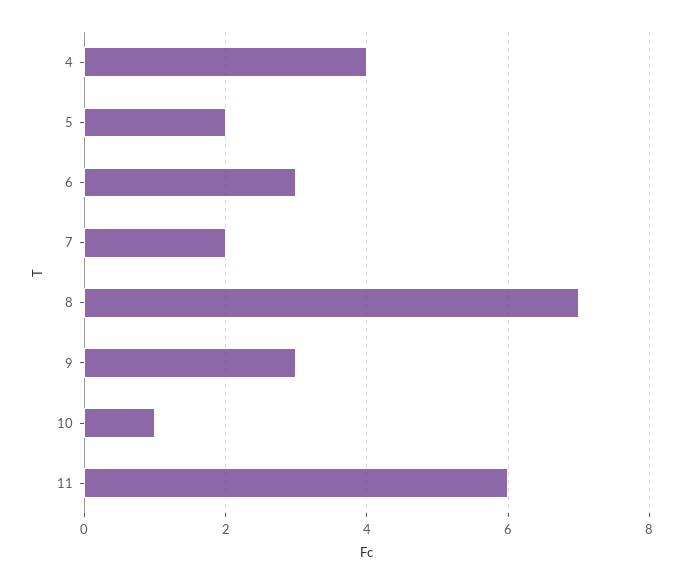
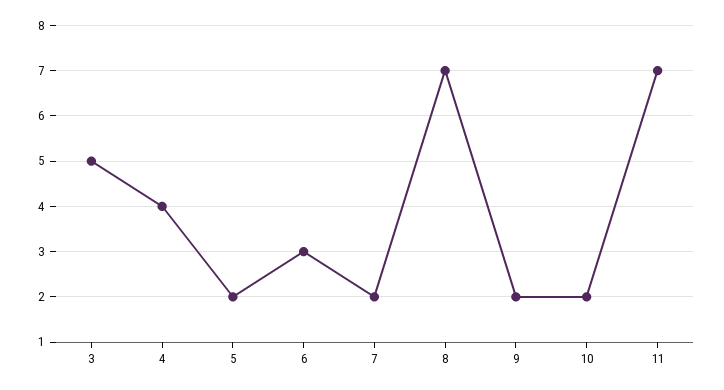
9: 3 -> 2
10: 1 -> 2
11: 6 -> 7
3: none -> 5

